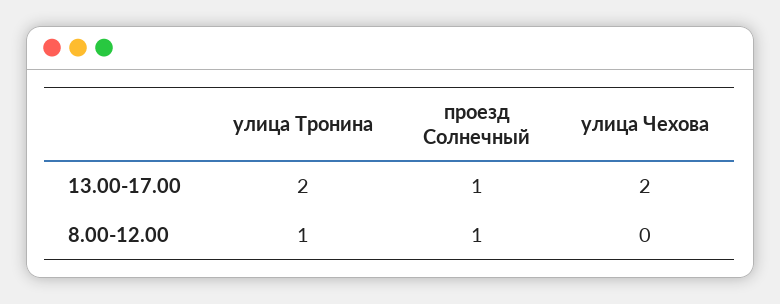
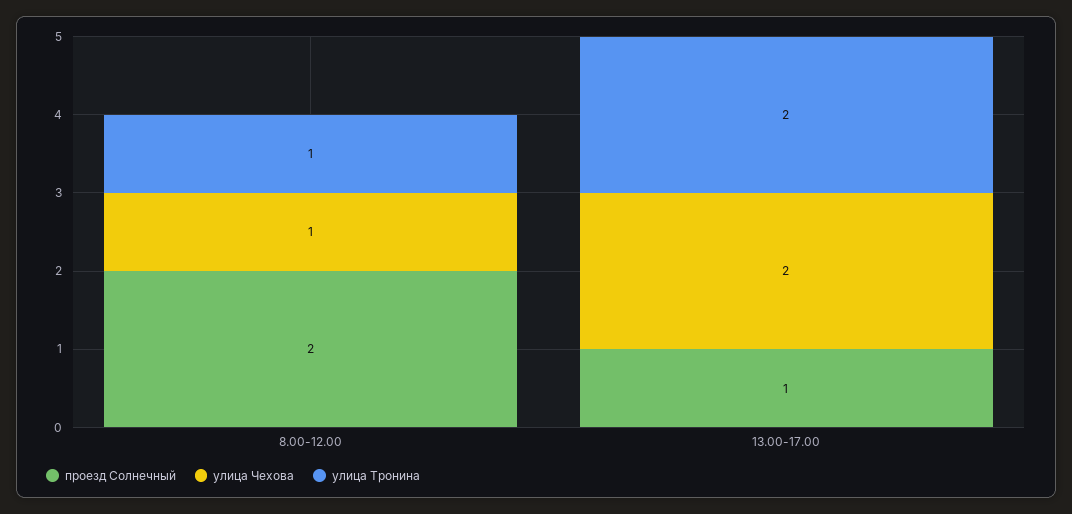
проезд Солнечный, 8.00-12.00: 1 -> 2
улица Чехова, 8.00-12.00: 0 -> 1

